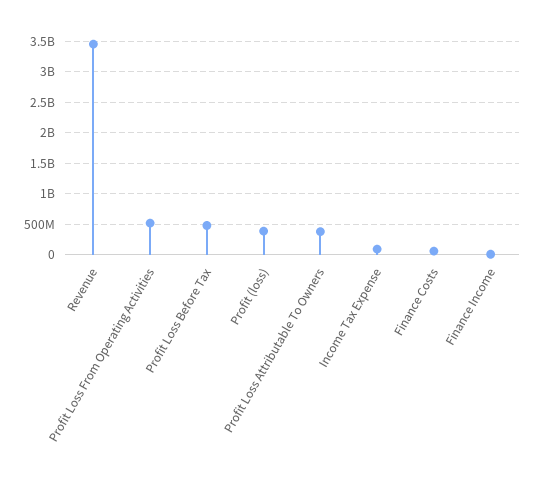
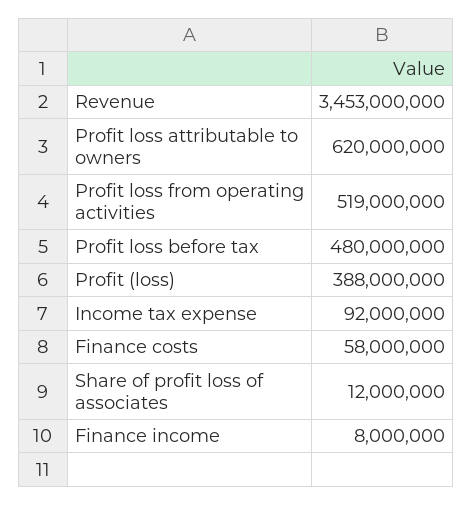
Profit Loss Attributable To Owners: 400000000 -> 620000000
Share of profit loss of associates: none -> 12000000

